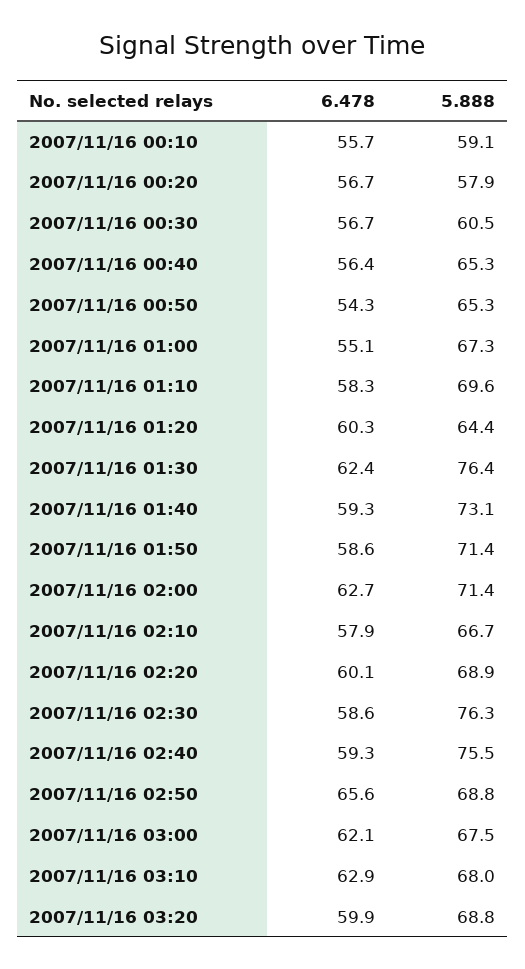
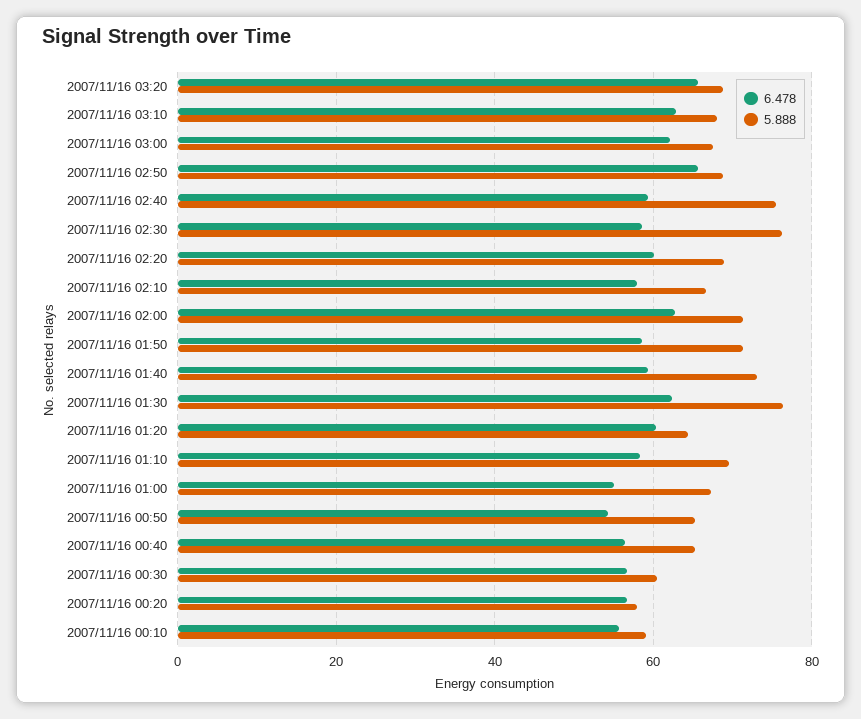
6.478, 2007/11/16 03:20: 59.9 -> 66

